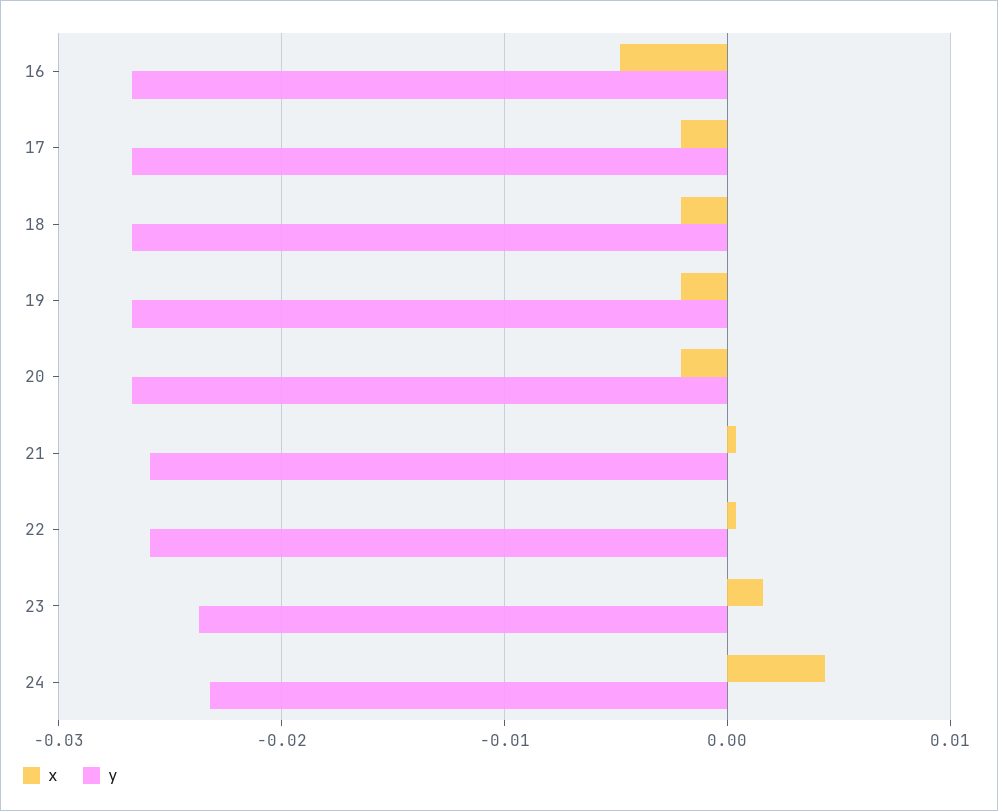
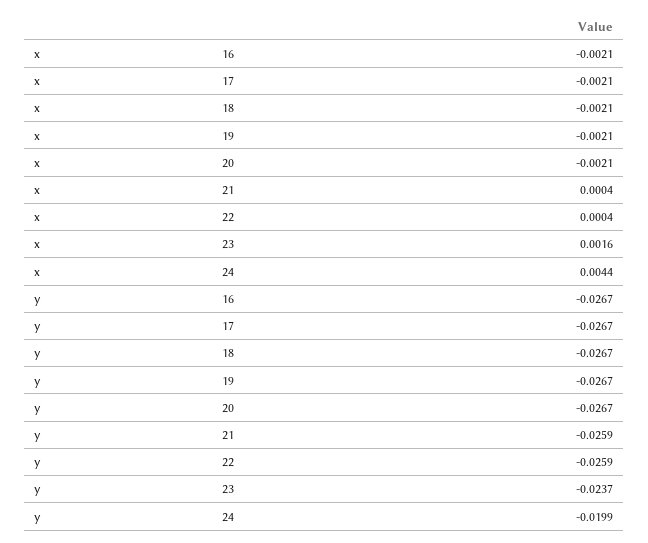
x, 16: -0.005 -> -0.0021
y, 24: -0.023 -> -0.0199

